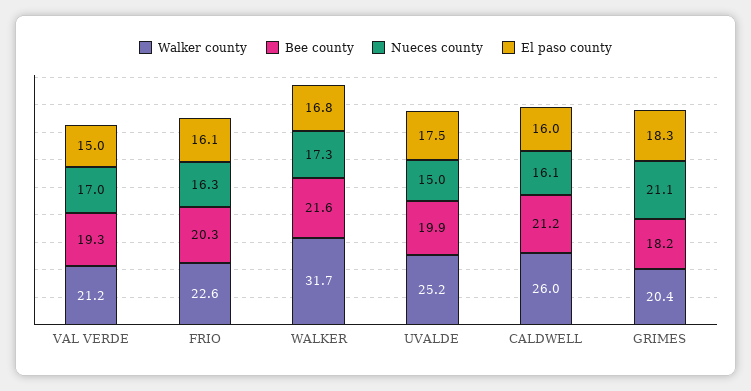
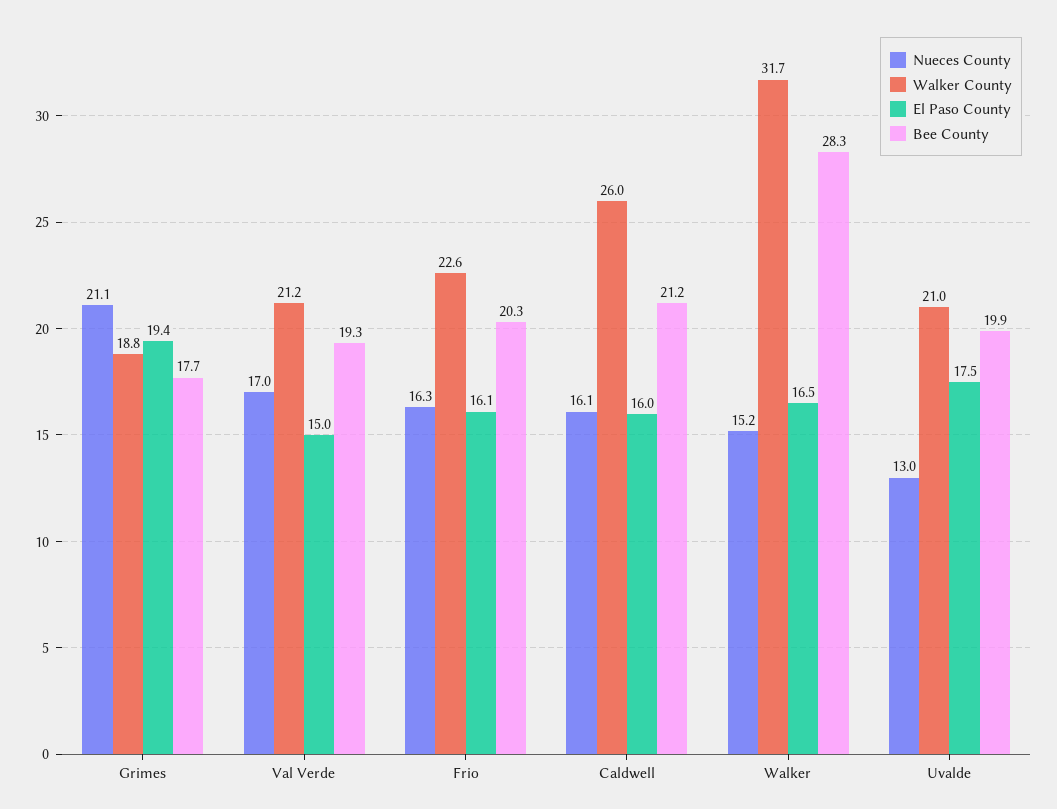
Bee county, WALKER: 21.6 -> 28.3
Nueces county, WALKER: 17.3 -> 15.2
El paso county, WALKER: 16.8 -> 16.5
Walker county, UVALDE: 25.2 -> 21
Nueces county, UVALDE: 15 -> 13
Walker county, GRIMES: 20.4 -> 18.8
Bee county, GRIMES: 18.2 -> 17.7
El paso county, GRIMES: 18.3 -> 19.4

